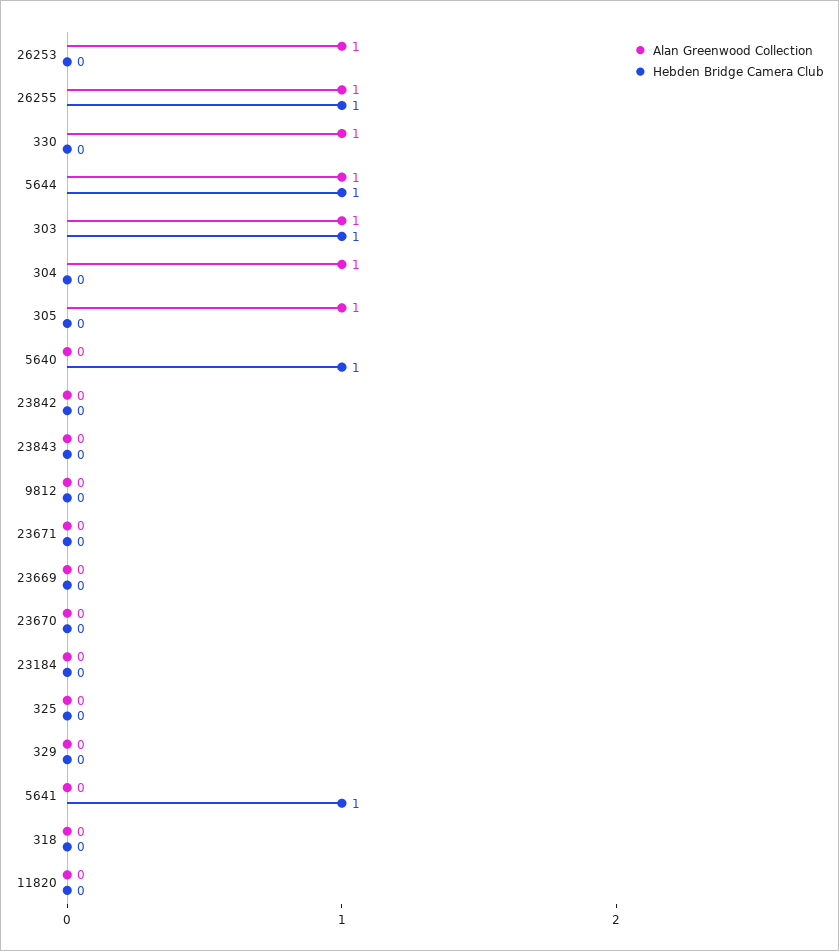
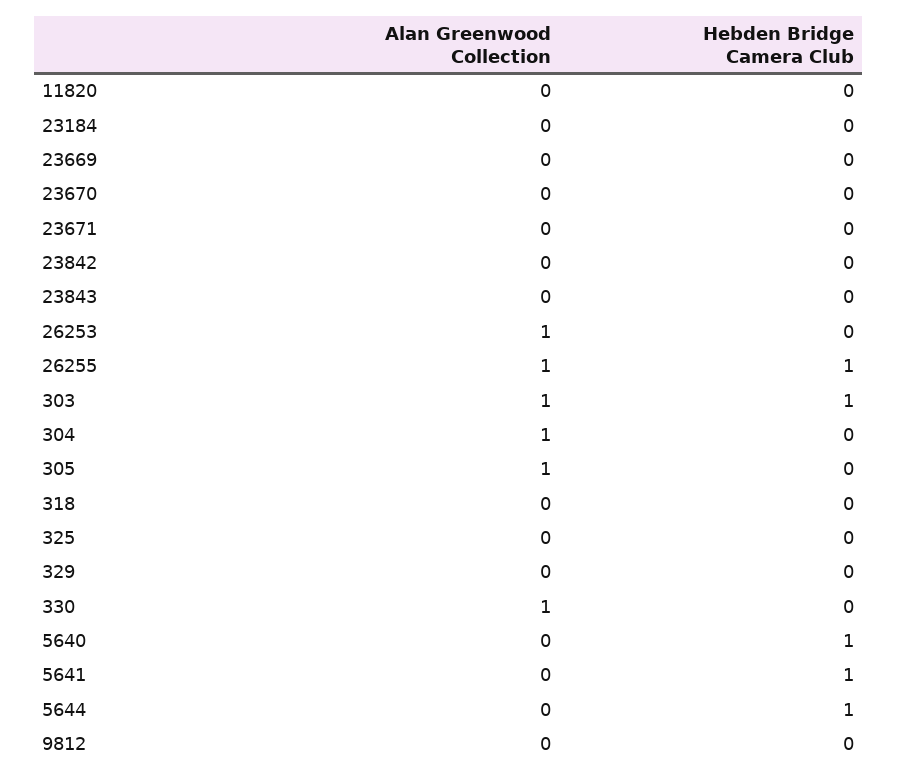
Alan Greenwood Collection, 5644: 1 -> 0

